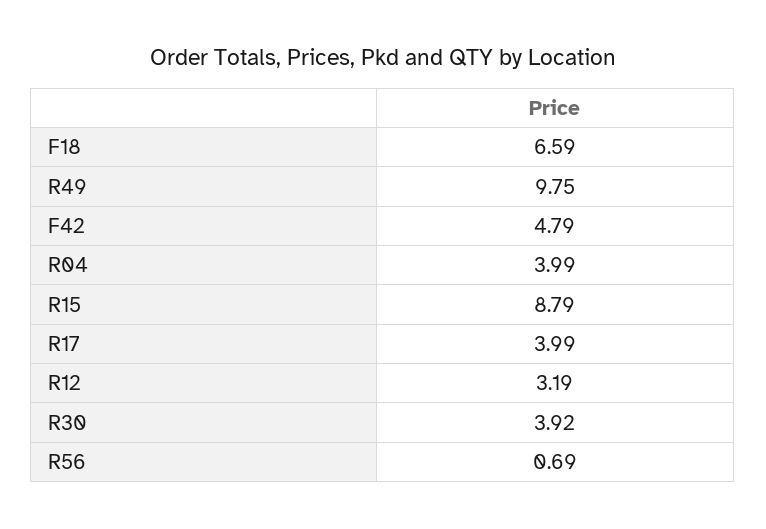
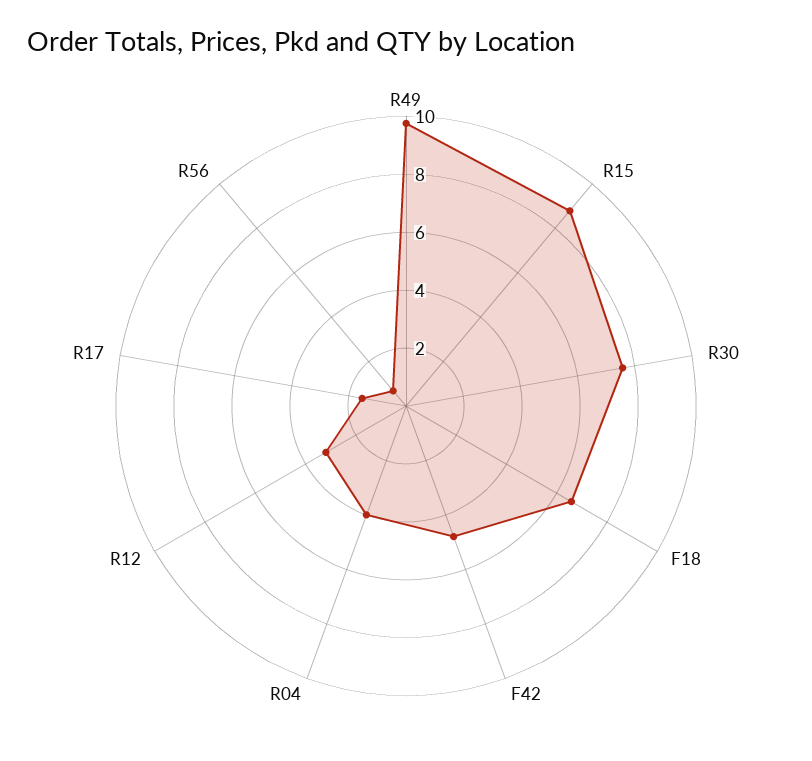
R17: 3.99 -> 1.5
R30: 3.92 -> 7.5

